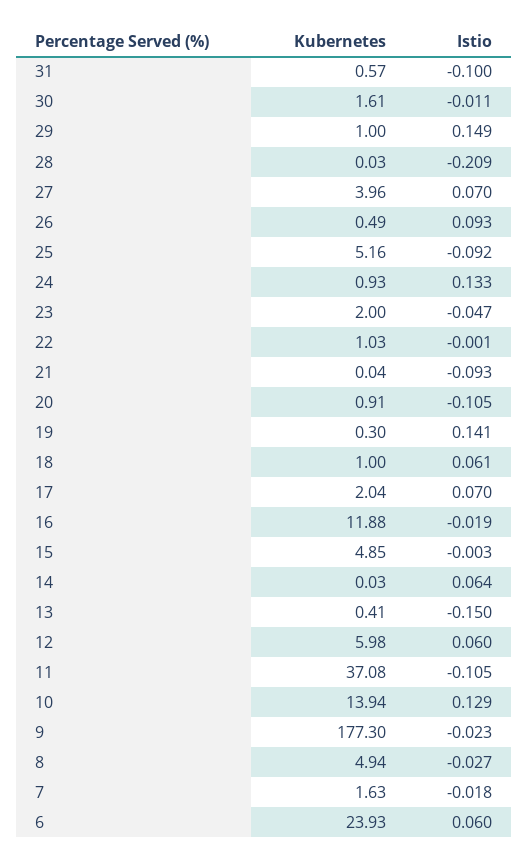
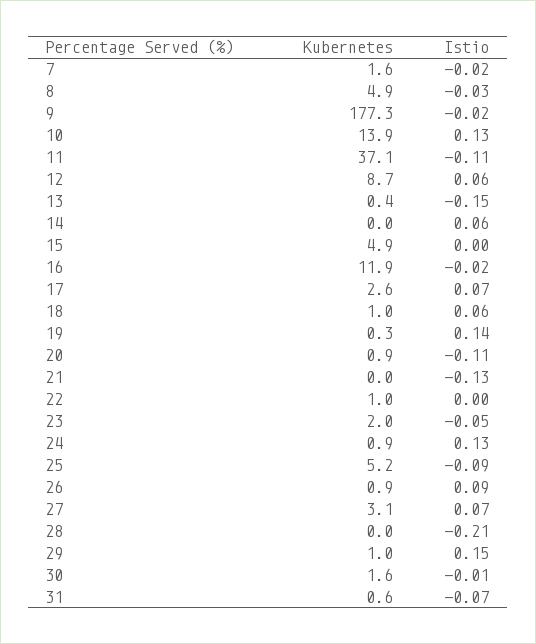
Istio, 31: -0.1 -> -0.07
Kubernetes, 27: 3.96 -> 3.1
Kubernetes, 26: 0.49 -> 0.9
Istio, 21: -0.093 -> -0.13
Kubernetes, 17: 2.04 -> 2.6
Kubernetes, 12: 5.98 -> 8.7
Kubernetes, 6: 23.93 -> none
Istio, 6: 0.06 -> none

